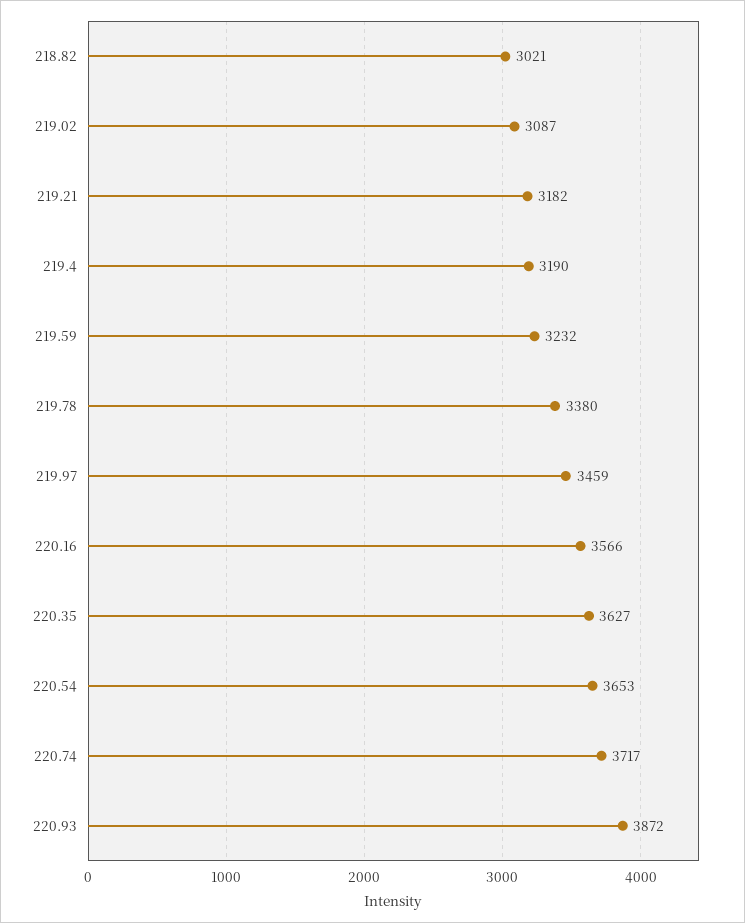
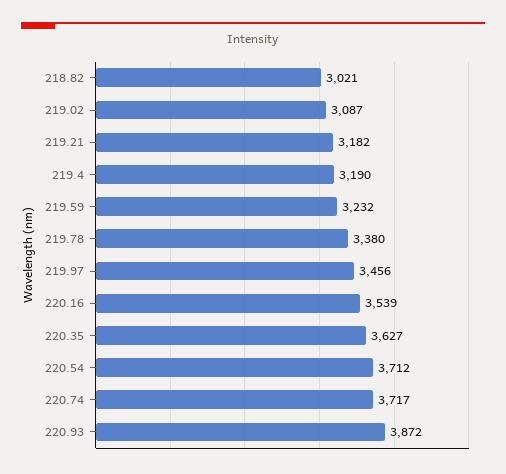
219.97: 3459 -> 3456
220.16: 3566 -> 3539
220.54: 3653 -> 3712

